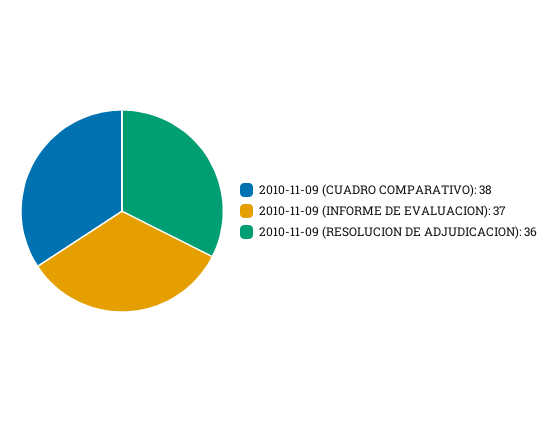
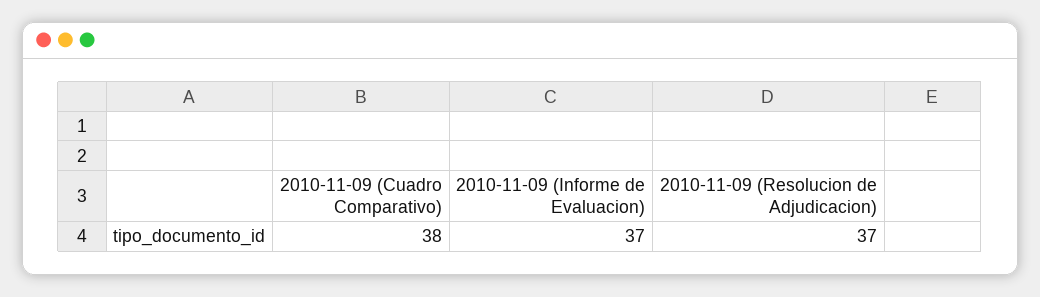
2010-11-09 (RESOLUCION DE ADJUDICACION): 36 -> 37

